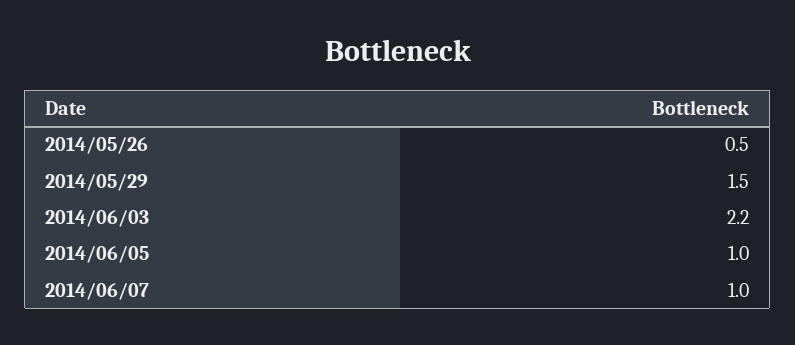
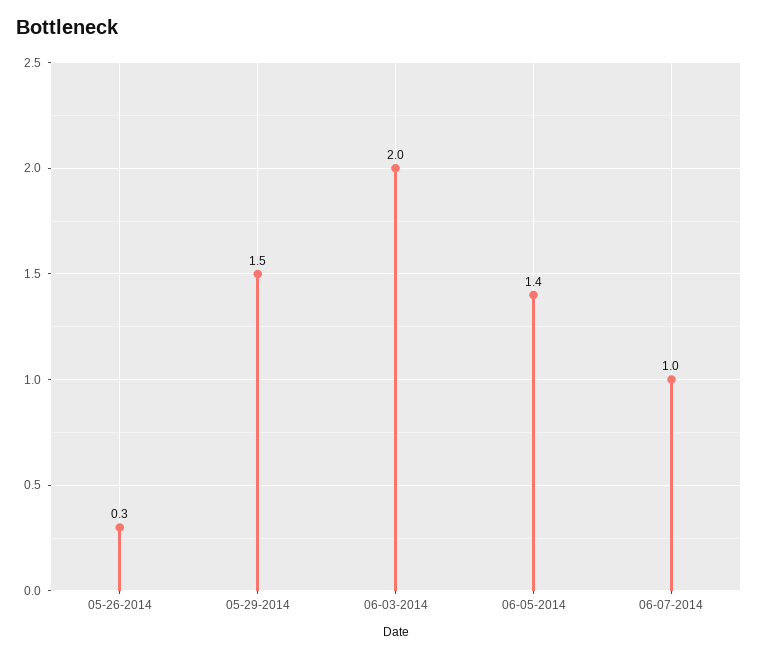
2014/05/26: 0.5 -> 0.3
2014/06/03: 2.2 -> 2
2014/06/05: 1 -> 1.4

